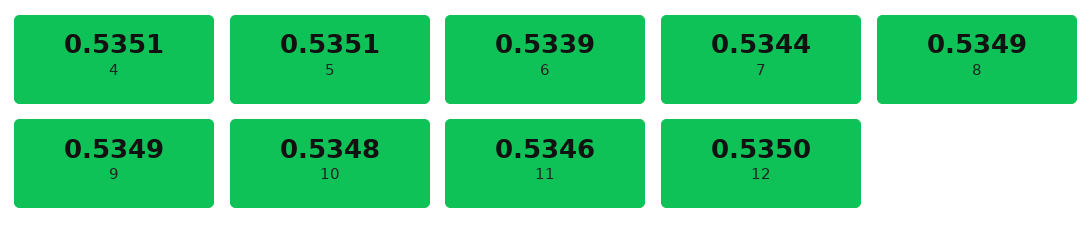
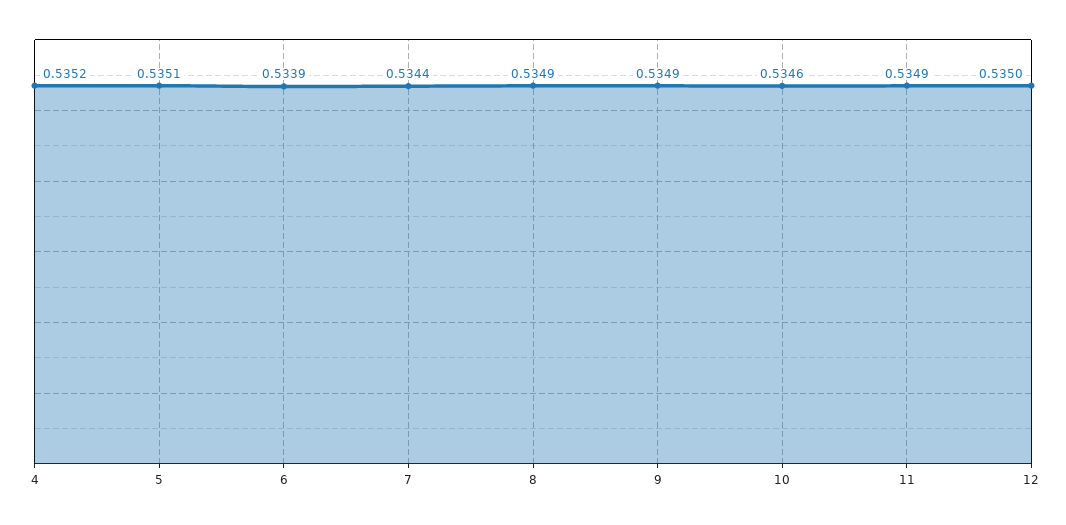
4: 0.5351 -> 0.5352
10: 0.5348 -> 0.5346
11: 0.5346 -> 0.5349

